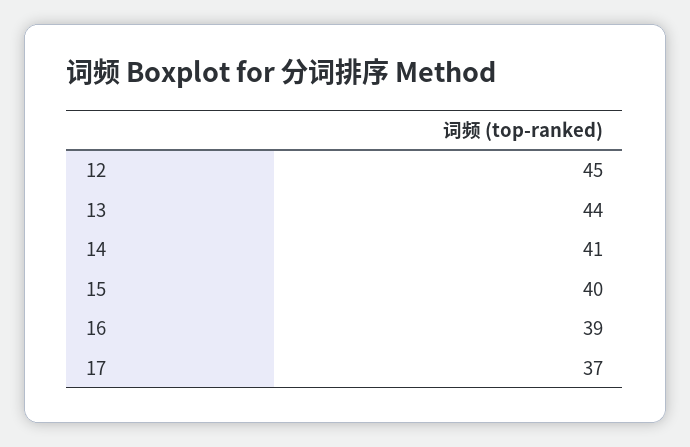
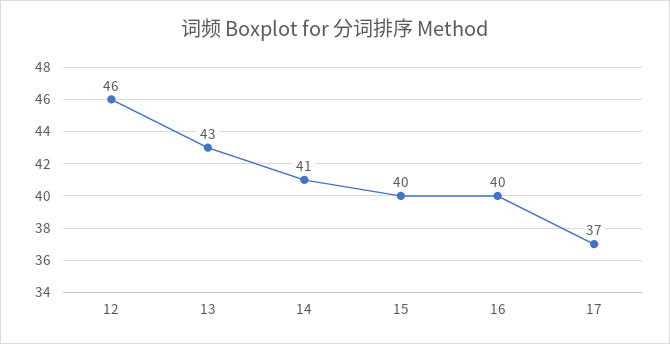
12: 45 -> 46
13: 44 -> 43
16: 39 -> 40

